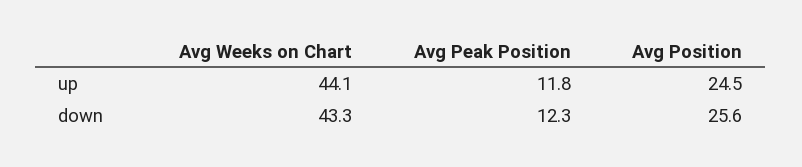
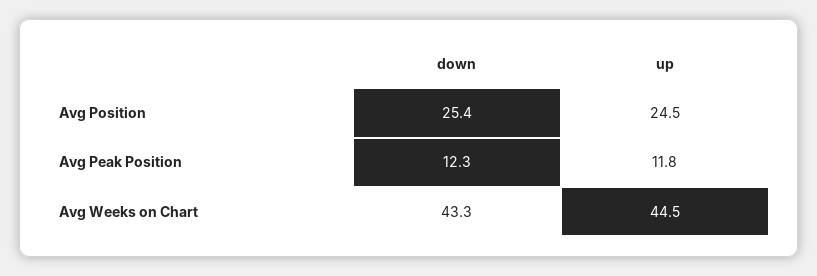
Avg Weeks on Chart, up: 44.1 -> 44.5
Avg Position, down: 25.6 -> 25.4

